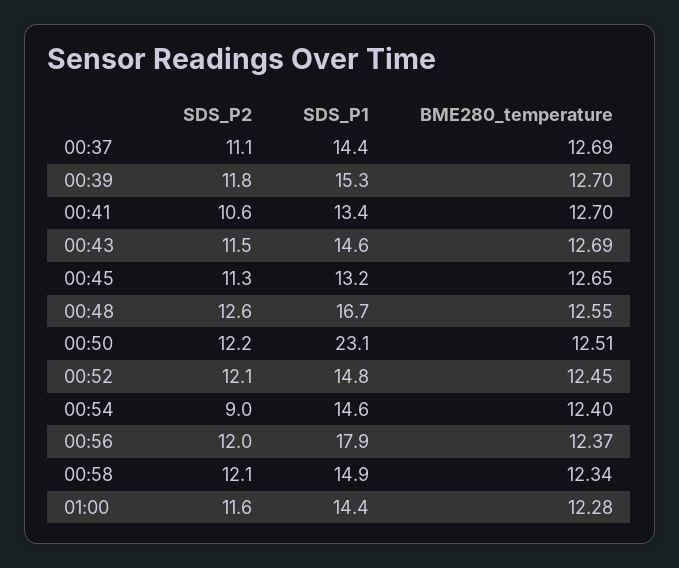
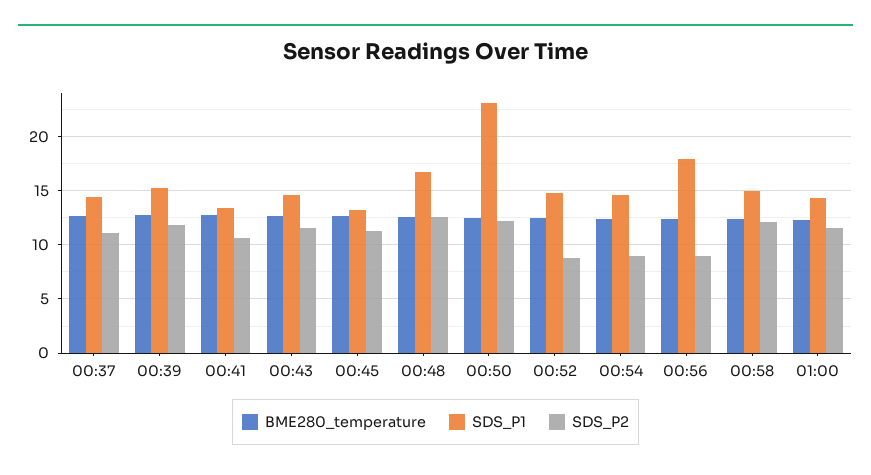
SDS_P2, 00:52: 12.1 -> 9
SDS_P2, 00:56: 12 -> 9

